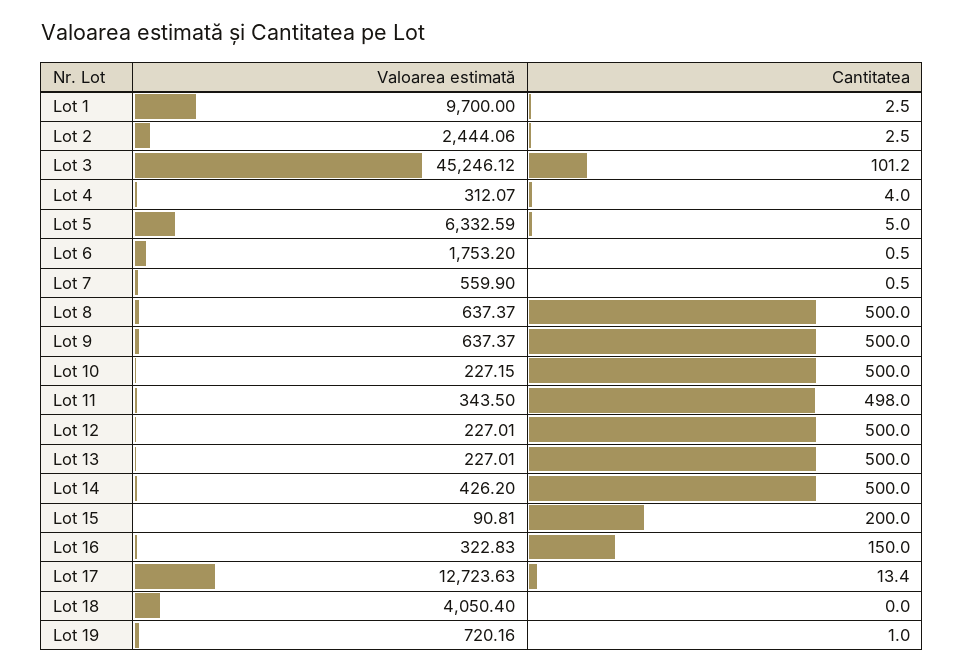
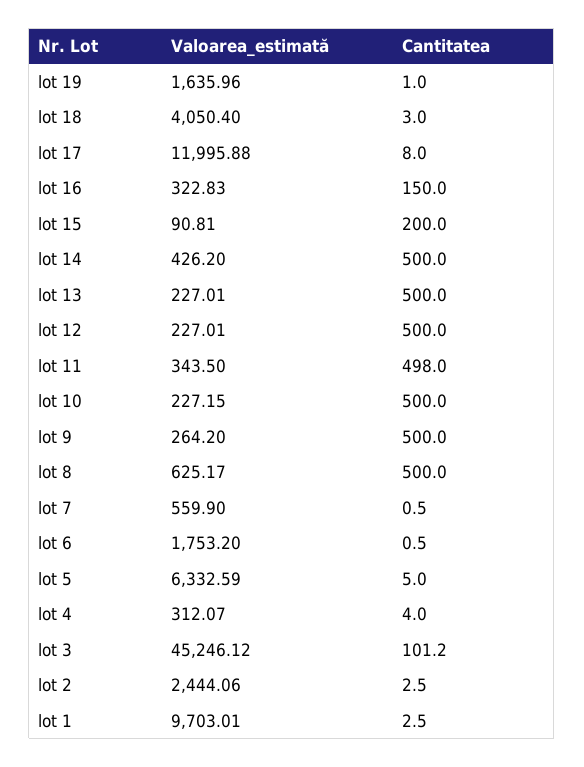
Valoarea estimată, Lot 1: 9700 -> 9703.01
Valoarea estimată, Lot 8: 637.37 -> 625.17
Valoarea estimată, Lot 9: 637.37 -> 264.2
Valoarea estimată, Lot 17: 12723.63 -> 11995.88
Cantitatea, Lot 17: 13.4 -> 8
Cantitatea, Lot 18: 0 -> 3
Valoarea estimată, Lot 19: 720.16 -> 1635.96

